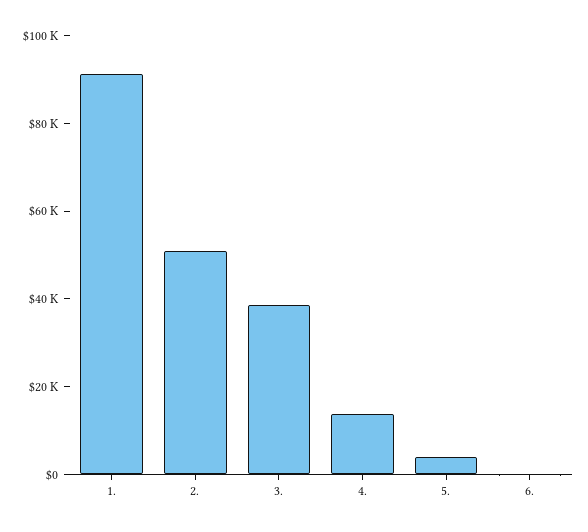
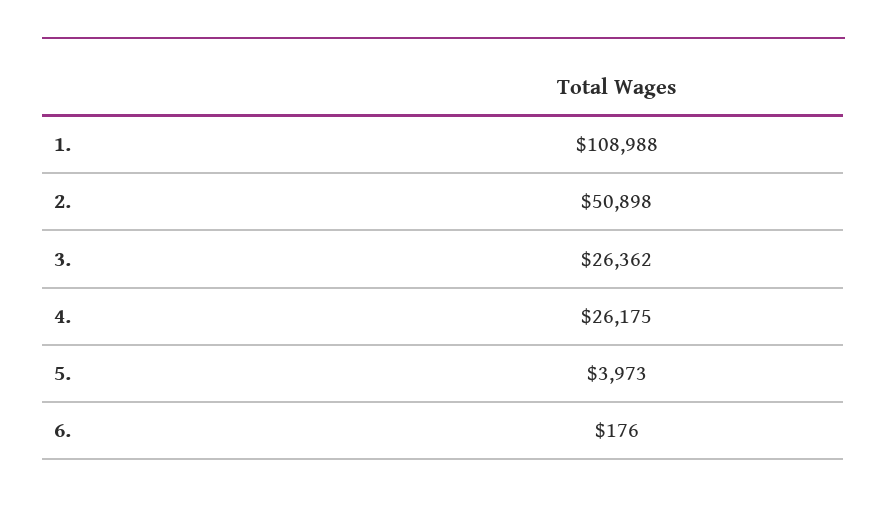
1.: 90000 -> 108988
3.: 40000 -> 26362
4.: 15000 -> 26175

